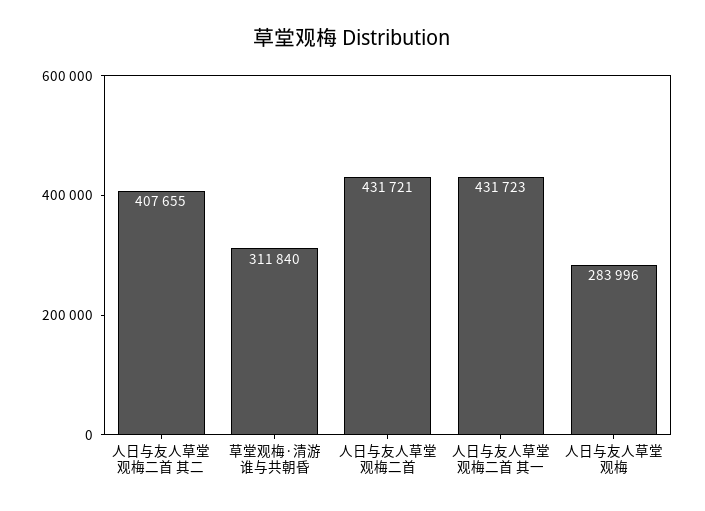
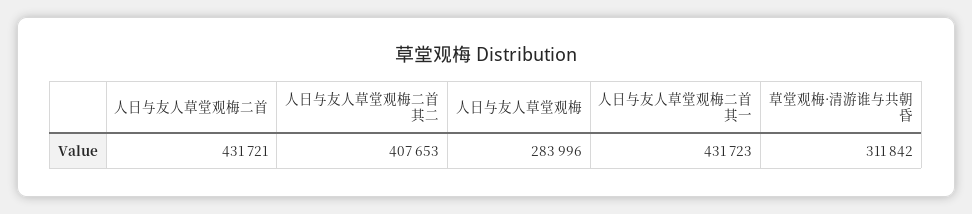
人日与友人草堂观梅二首 其二: 407655 -> 407653
草堂观梅·清游谁与共朝昏: 311840 -> 311842

